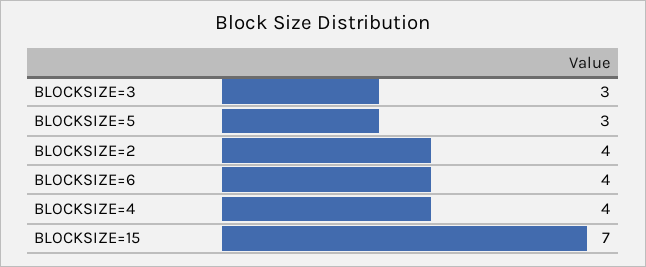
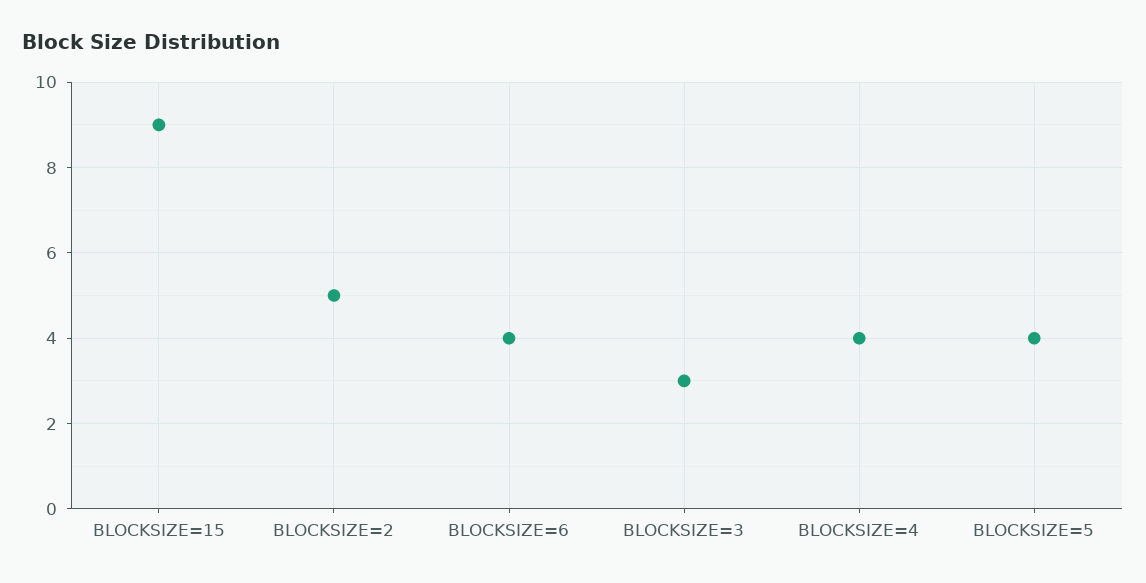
BLOCKSIZE=5: 3 -> 4
BLOCKSIZE=2: 4 -> 5
BLOCKSIZE=15: 7 -> 9

